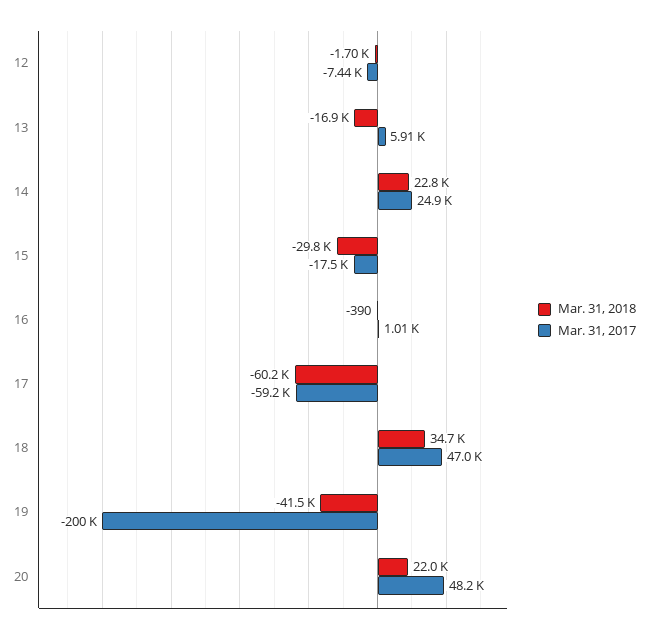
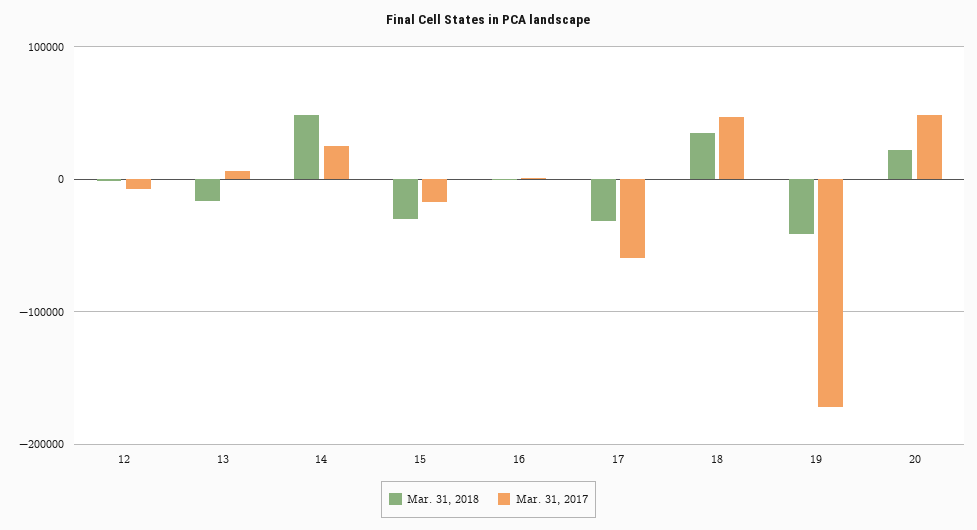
Mar. 31, 2018, 14: 22800 -> 50000
Mar. 31, 2018, 17: -60200 -> -30000
Mar. 31, 2017, 19: -200000 -> -170000

